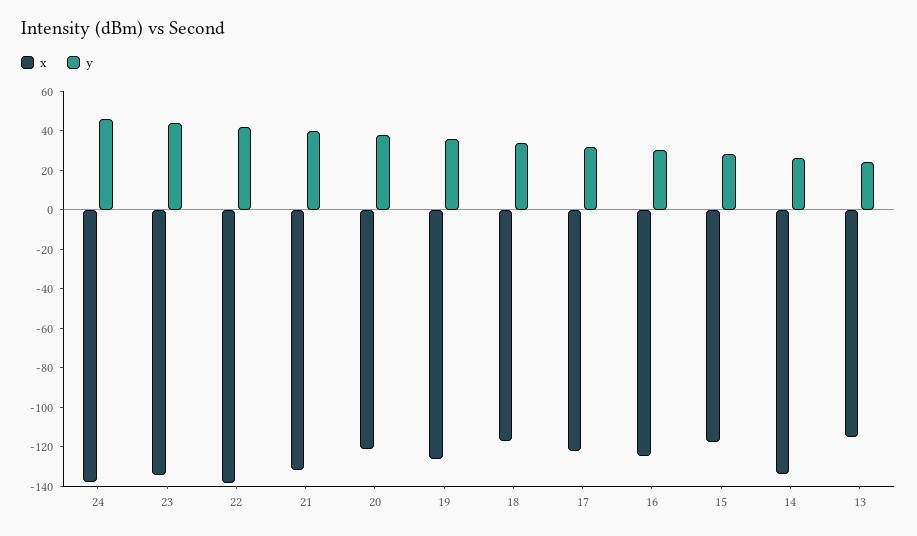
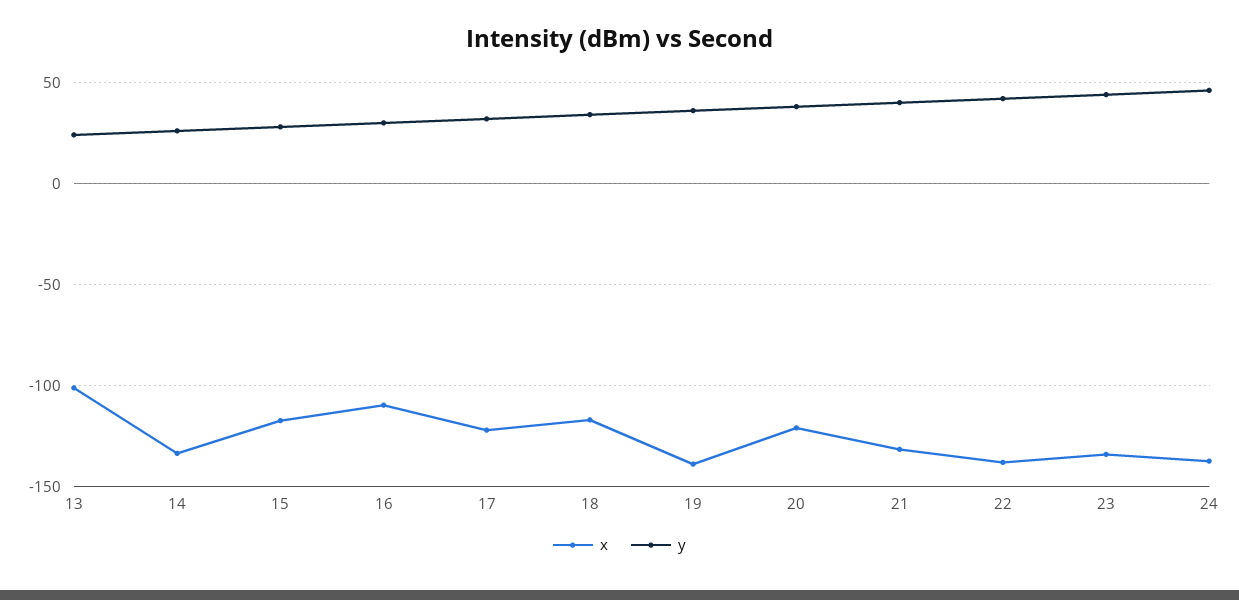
x, 19: -125 -> -140
x, 16: -125 -> -110
x, 13: -115 -> -100

